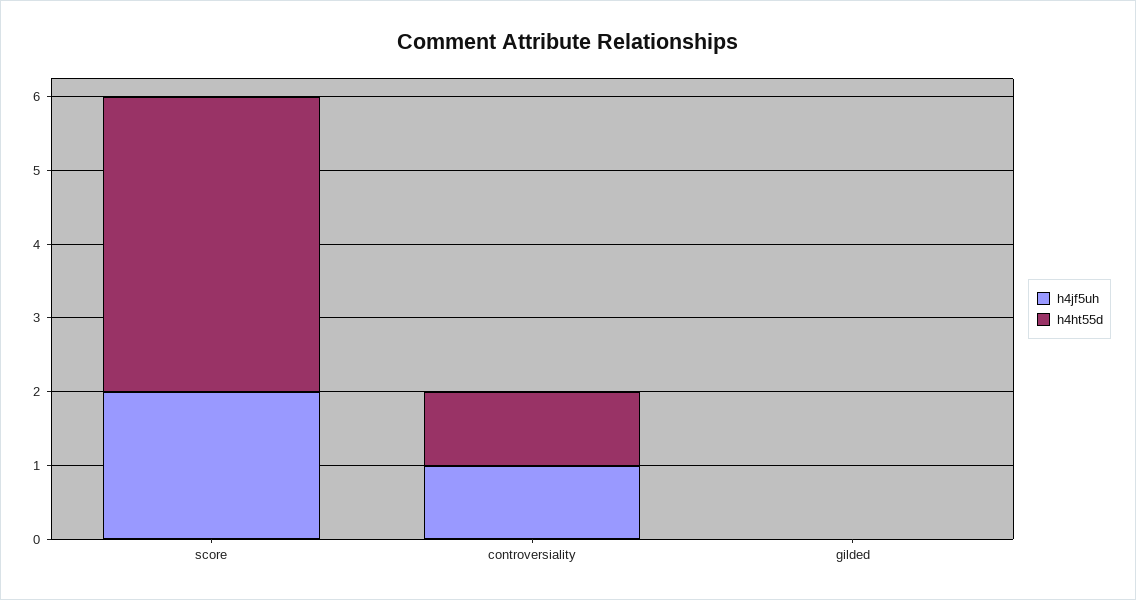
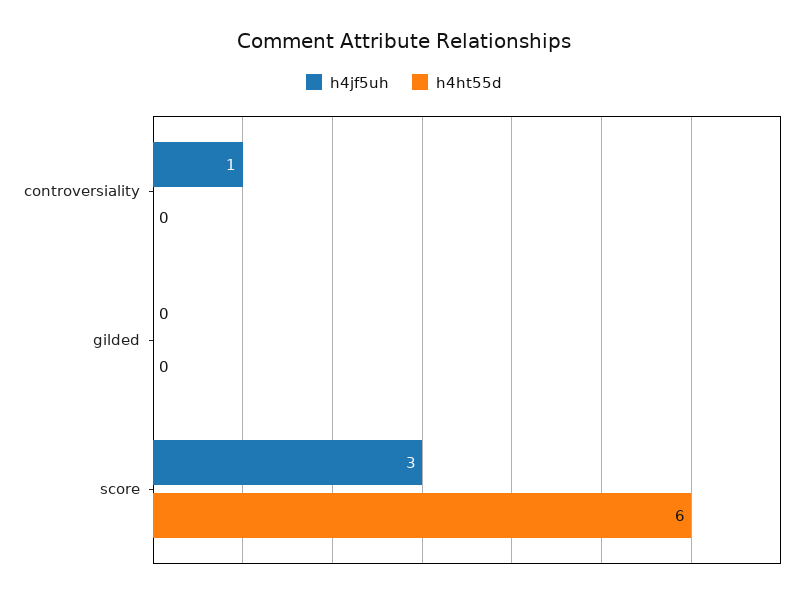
h4jf5uh, score: 2 -> 3
h4ht55d, score: 4 -> 6
h4ht55d, controversiality: 1 -> 0

